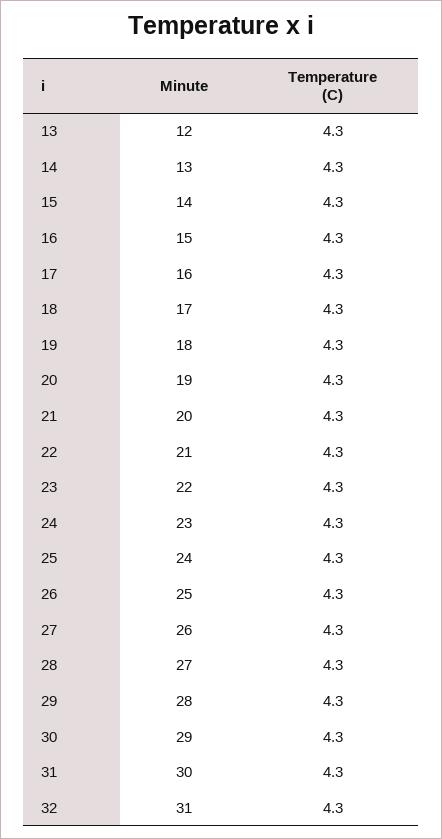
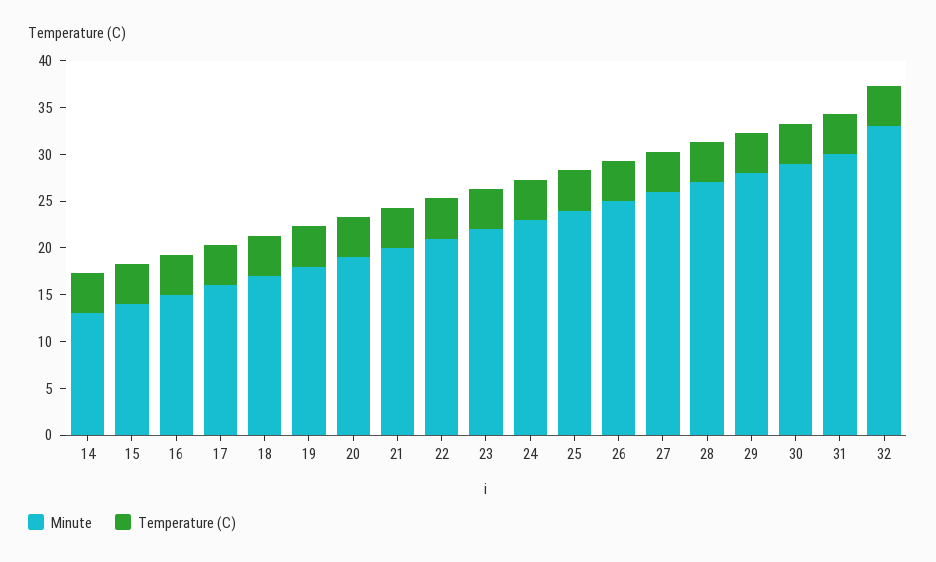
Minute, 13: 12 -> none
Temperature (C), 13: 4.3 -> none
Minute, 32: 31 -> 33

